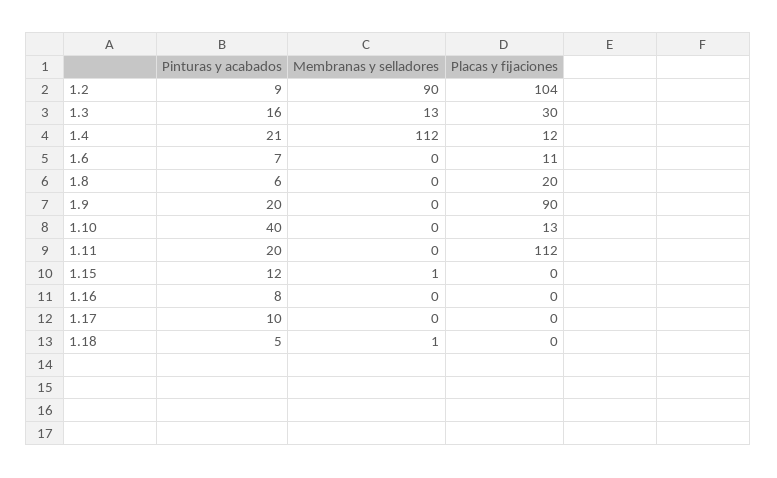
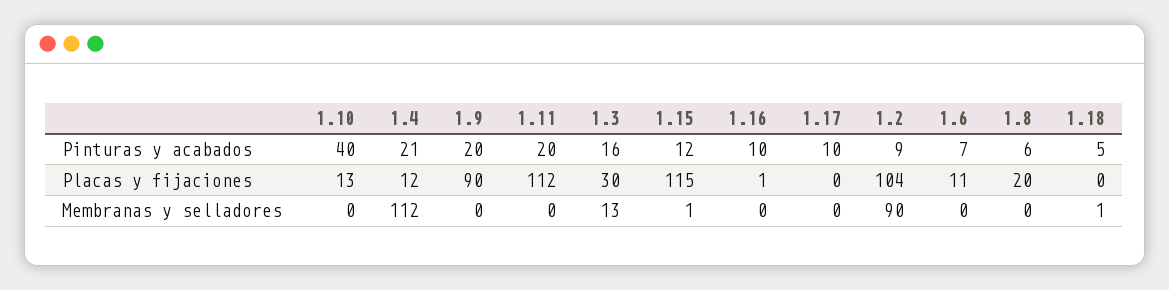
Placas y fijaciones, 1.15: 0 -> 115
Pinturas y acabados, 1.16: 8 -> 10
Placas y fijaciones, 1.16: 0 -> 1

